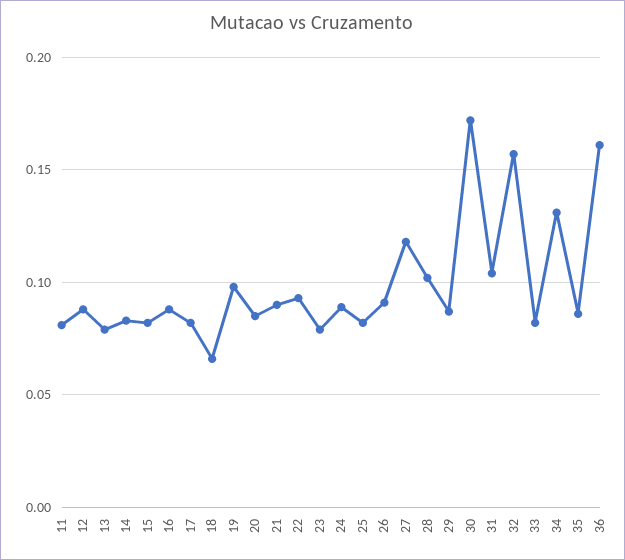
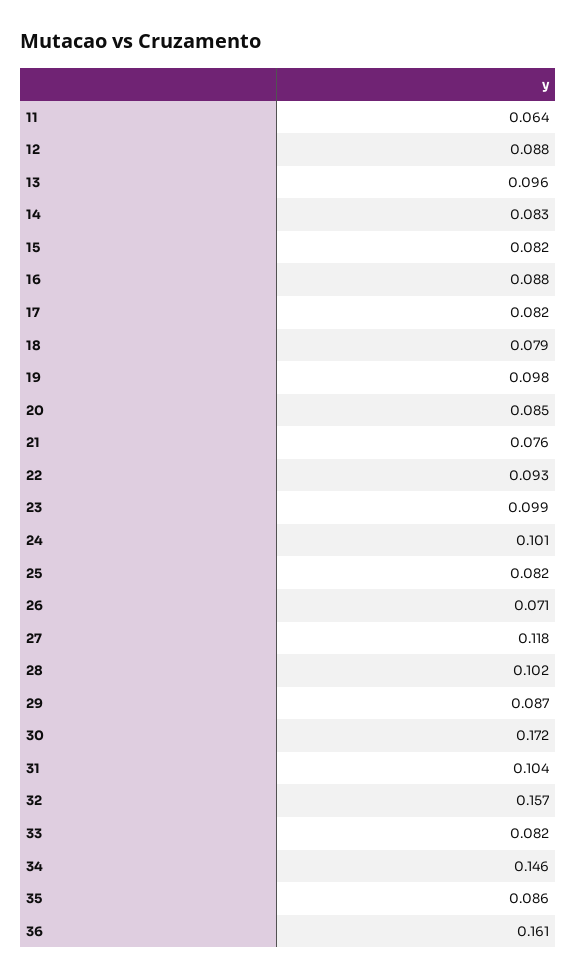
11: 0.08 -> 0.064
13: 0.08 -> 0.096
18: 0.065 -> 0.079
21: 0.09 -> 0.076
23: 0.08 -> 0.099
24: 0.09 -> 0.101
26: 0.09 -> 0.071
34: 0.13 -> 0.146

